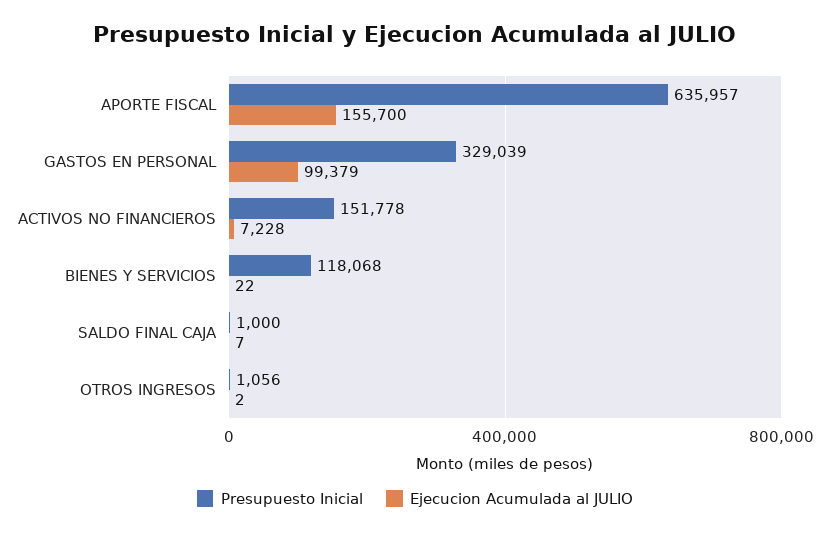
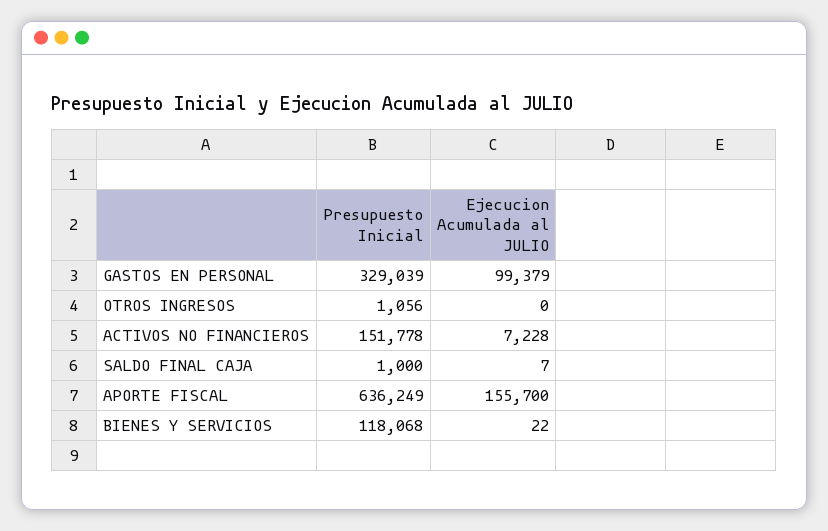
Presupuesto Inicial, APORTE FISCAL: 635957 -> 636249
Ejecucion Acumulada al JULIO, OTROS INGRESOS: 2 -> 0

